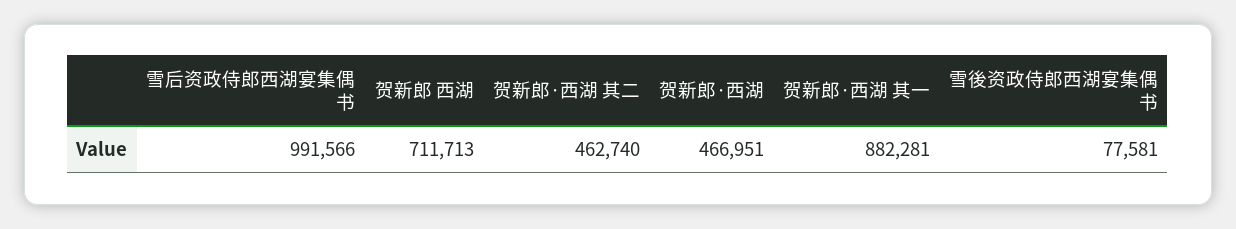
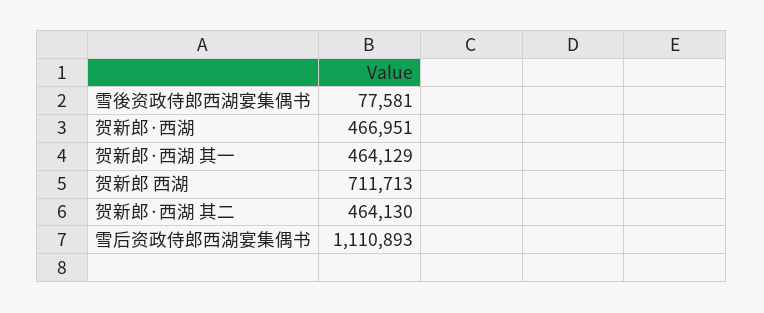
雪后资政侍郎西湖宴集偶书: 991566 -> 1110893
贺新郎·西湖 其二: 462740 -> 464130
贺新郎·西湖 其一: 882281 -> 464129

